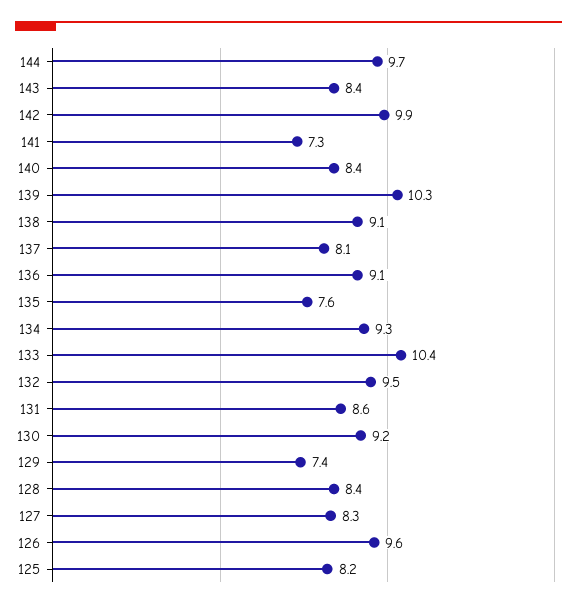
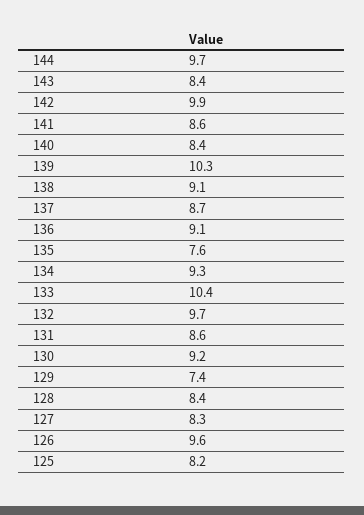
141: 7.3 -> 8.6
137: 8.1 -> 8.7
132: 9.5 -> 9.7

